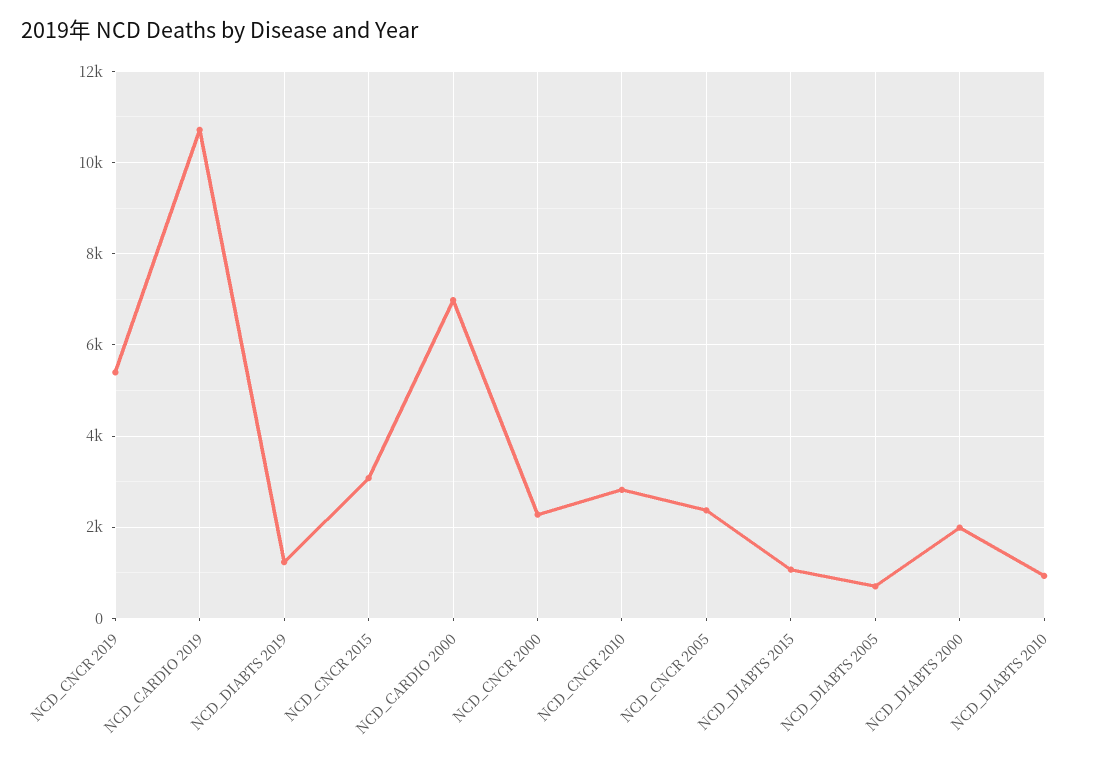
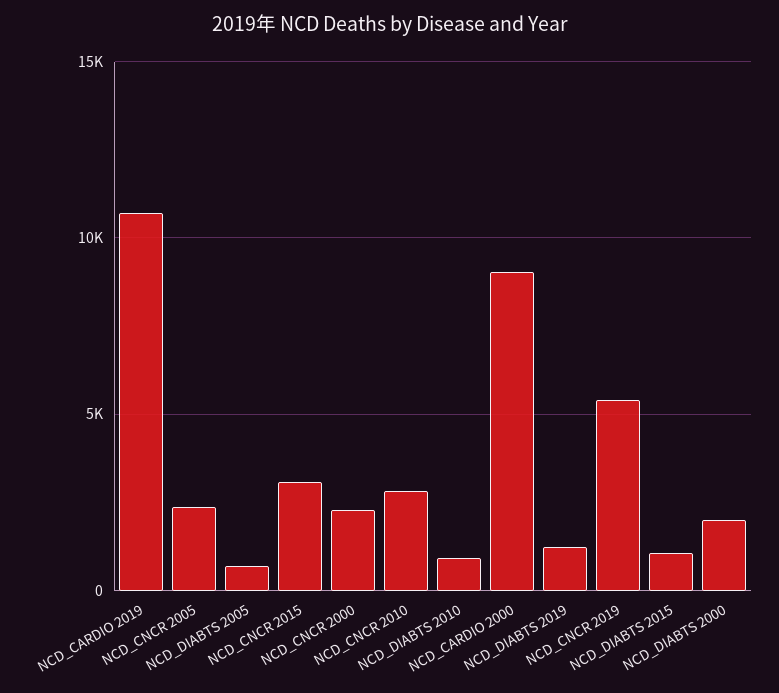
NCD_CARDIO 2000: 7000 -> 9000

